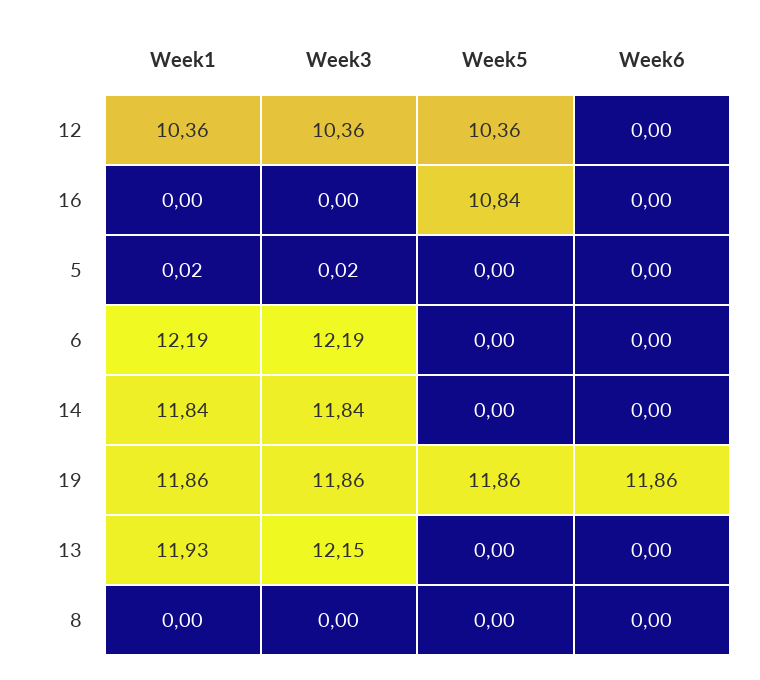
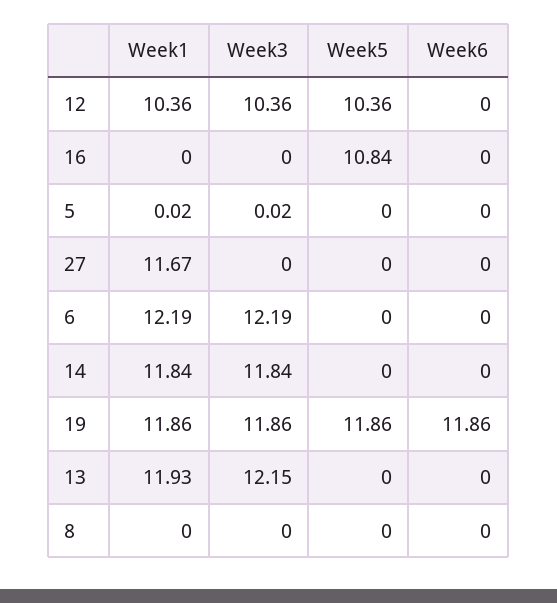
Week1, 27: none -> 11.67
Week3, 27: none -> 0
Week5, 27: none -> 0
Week6, 27: none -> 0

